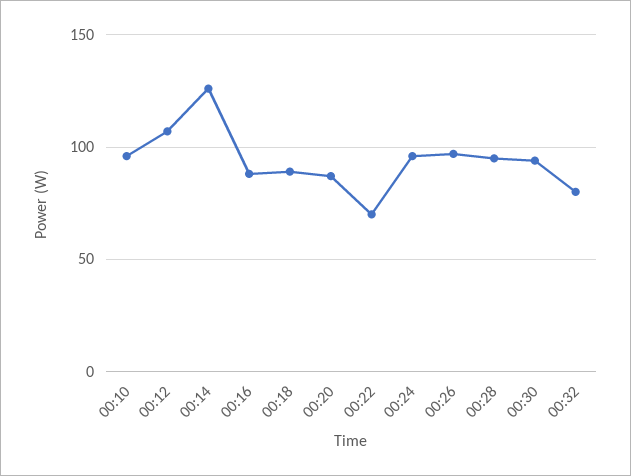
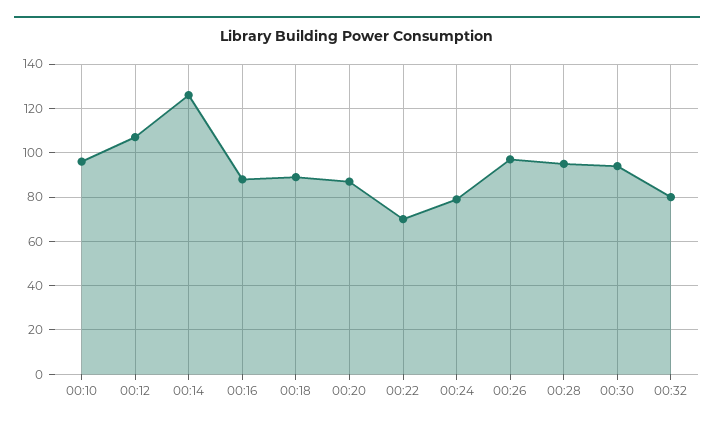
00:24: 95 -> 80

